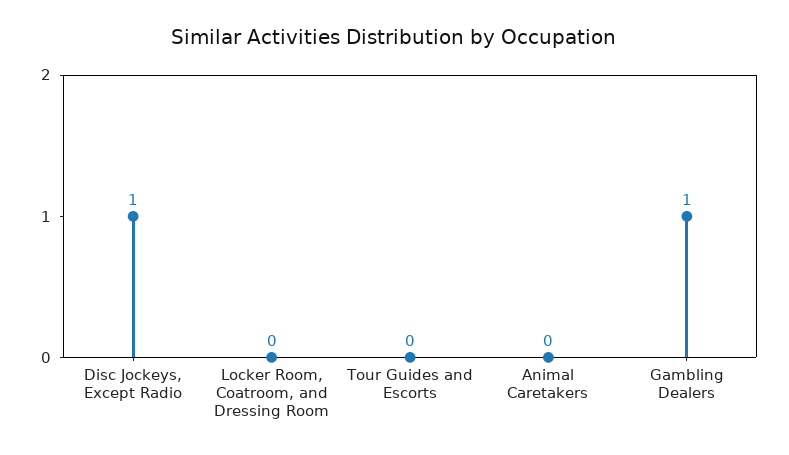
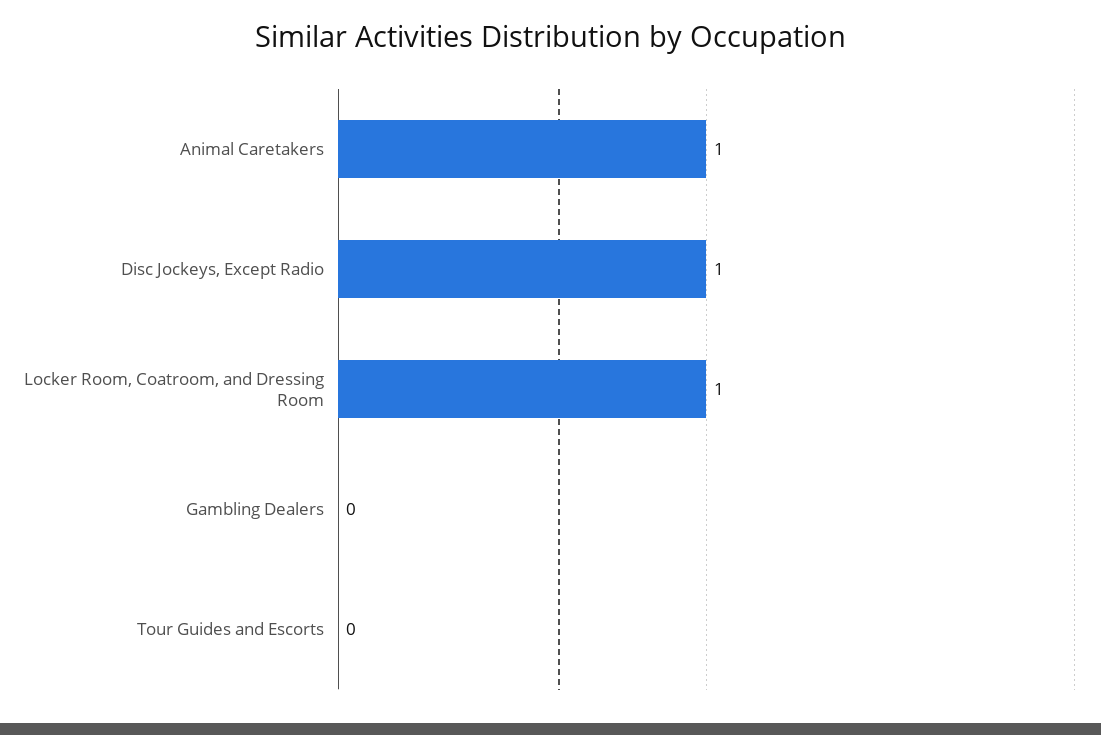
Locker Room, Coatroom, and Dressing Room: 0 -> 1
Animal Caretakers: 0 -> 1
Gambling Dealers: 1 -> 0

